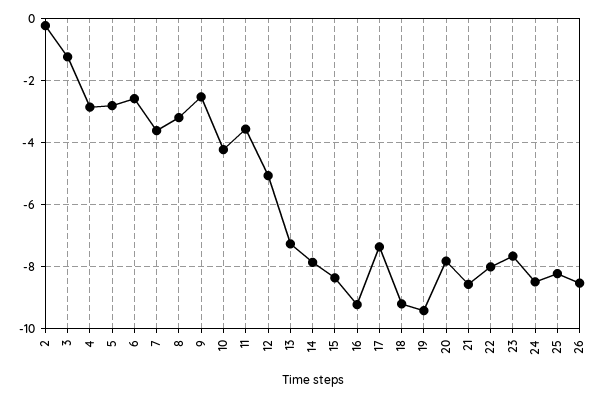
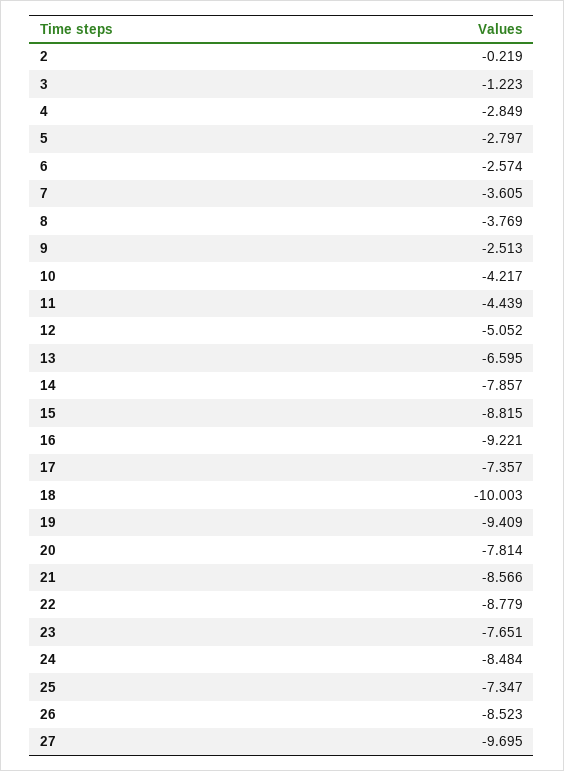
8: -3.2 -> -3.769
11: -3.6 -> -4.439
13: -7.2 -> -6.595
15: -8.4 -> -8.815
18: -9.2 -> -10.003
22: -8 -> -8.779
25: -8.2 -> -7.347
27: none -> -9.695

